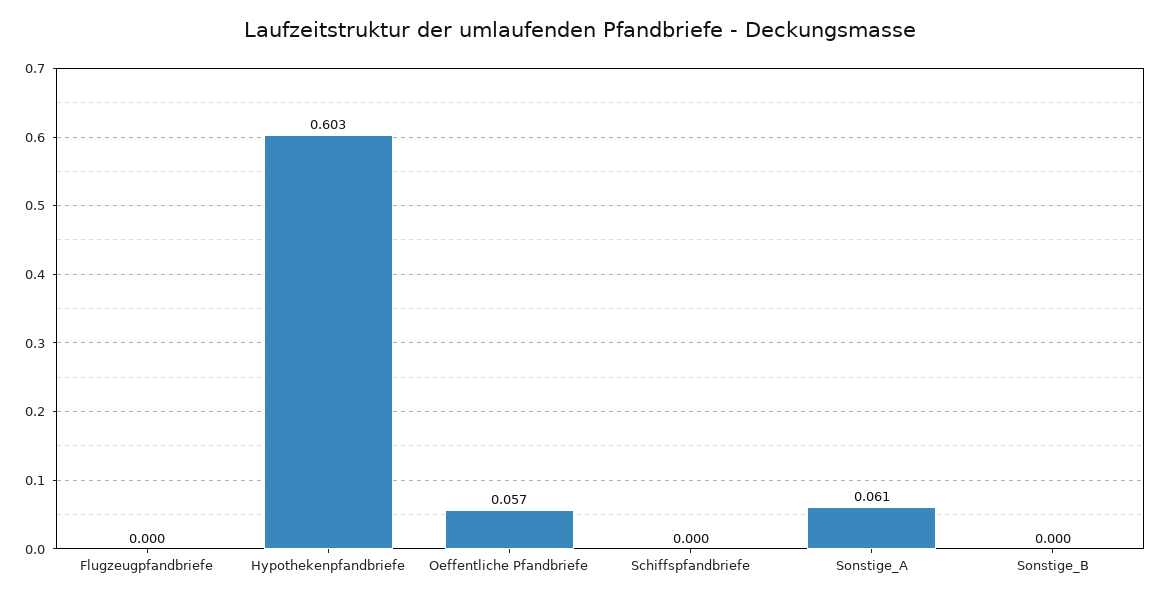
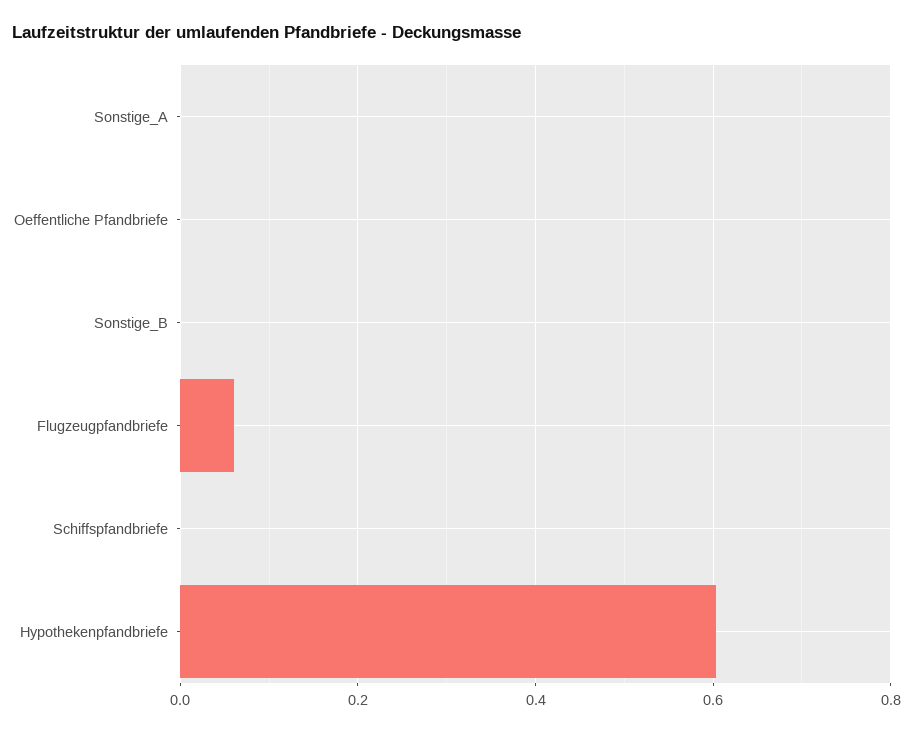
Flugzeugpfandbriefe: 0 -> 0.06
Oeffentliche Pfandbriefe: 0.057 -> 0
Sonstige_A: 0.061 -> 0

